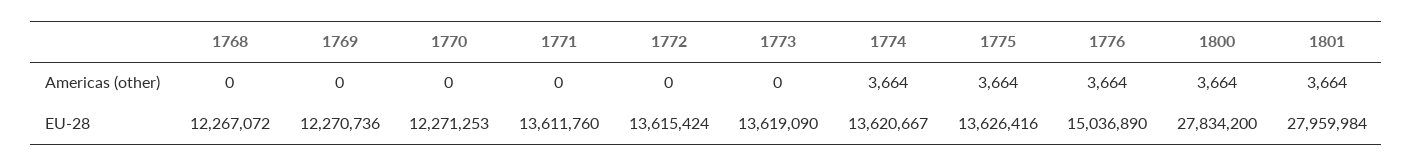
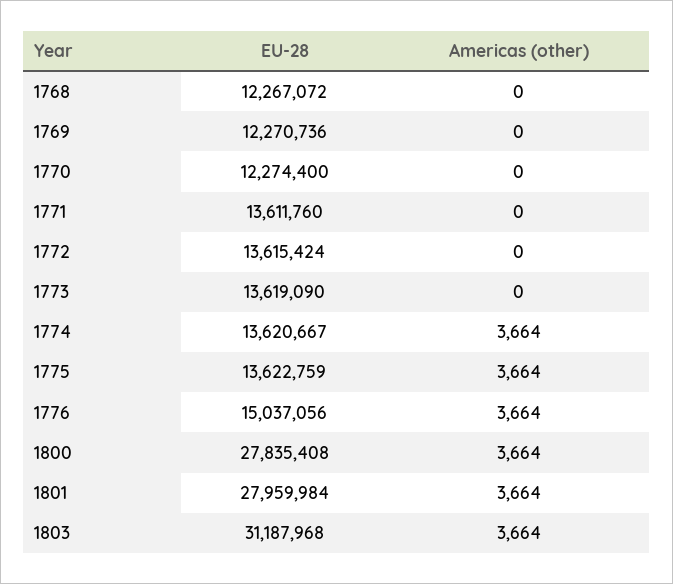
1770, EU-28: 12271253 -> 12274400
1775, EU-28: 13626416 -> 13622759
1776, EU-28: 15036890 -> 15037056
1800, EU-28: 27834200 -> 27835408
1803, EU-28: none -> 31187968
1803, Americas (other): none -> 3664

